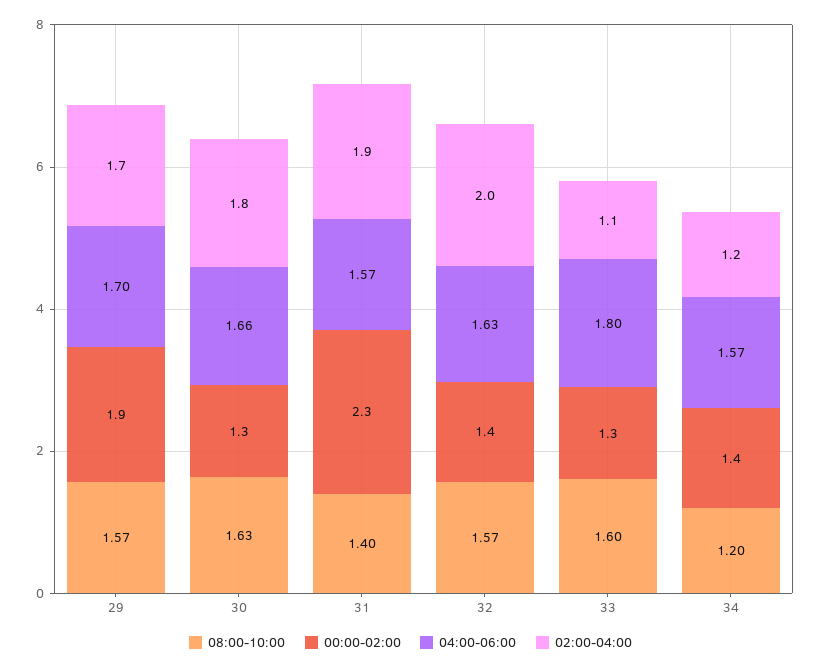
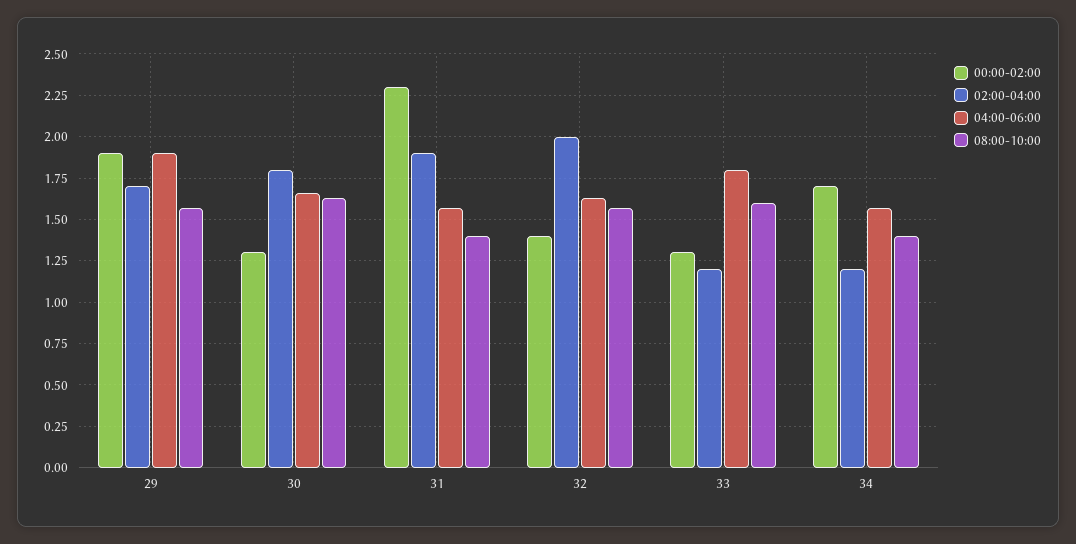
04:00-06:00, 29: 1.7 -> 1.9
02:00-04:00, 33: 1.1 -> 1.2
08:00-10:00, 34: 1.2 -> 1.4
00:00-02:00, 34: 1.4 -> 1.7

